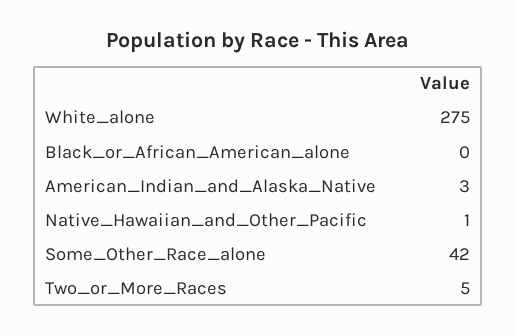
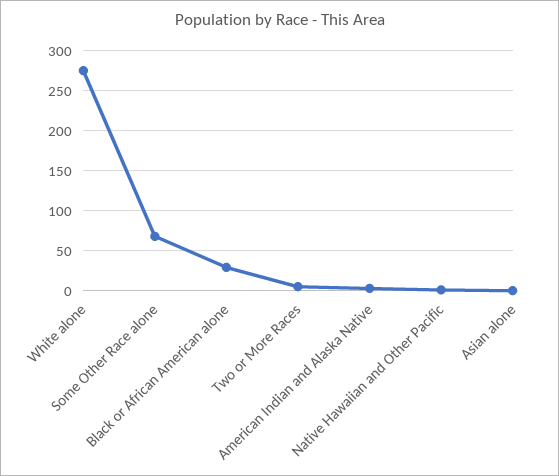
Black_or_African_American_alone: 0 -> 30
Some_Other_Race_alone: 42 -> 70
Asian alone: none -> 0

